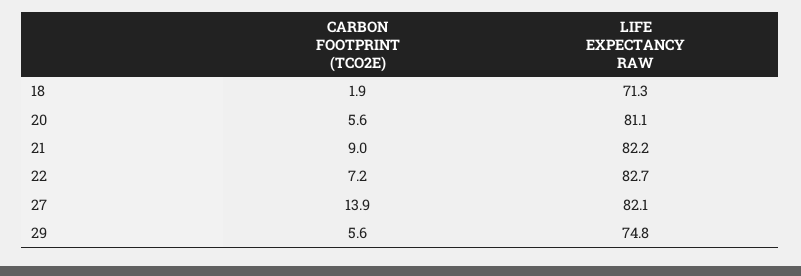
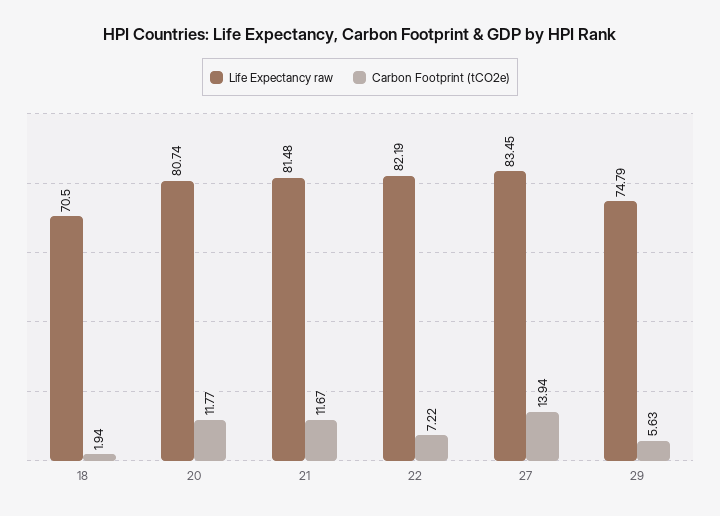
LIFE EXPECTANCY RAW, 18: 71.3 -> 70.5
CARBON FOOTPRINT (TCO2E), 20: 5.6 -> 11.77
LIFE EXPECTANCY RAW, 20: 81.1 -> 80.74
CARBON FOOTPRINT (TCO2E), 21: 9 -> 11.67
LIFE EXPECTANCY RAW, 21: 82.2 -> 81.48
LIFE EXPECTANCY RAW, 22: 82.7 -> 82.19
LIFE EXPECTANCY RAW, 27: 82.1 -> 83.45

